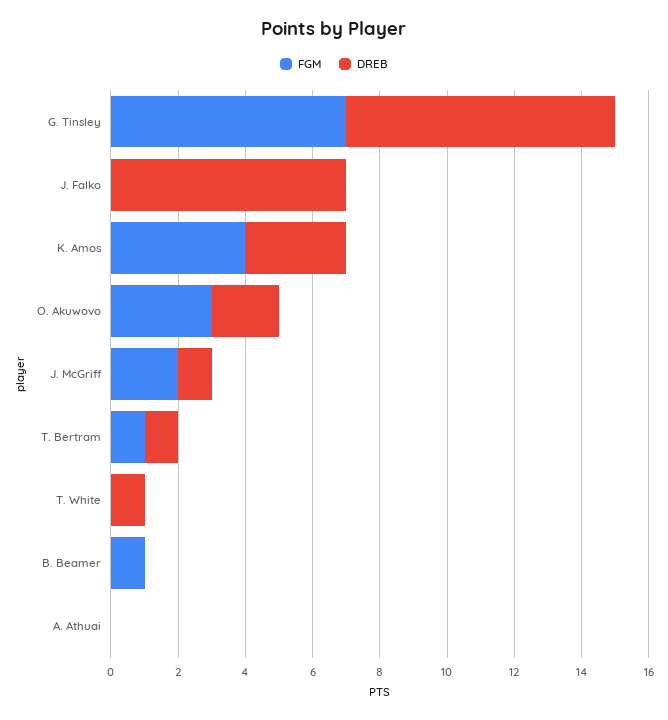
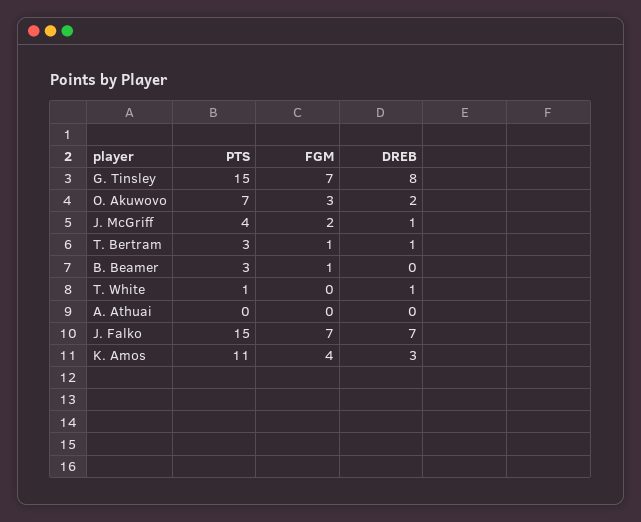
FGM, J. Falko: 0 -> 7
PTS, G. Tinsley: none -> 15
PTS, O. Akuwovo: none -> 7
PTS, J. McGriff: none -> 4
PTS, T. Bertram: none -> 3
PTS, B. Beamer: none -> 3
PTS, T. White: none -> 1
PTS, A. Athuai: none -> 0
PTS, J. Falko: none -> 15
PTS, K. Amos: none -> 11

